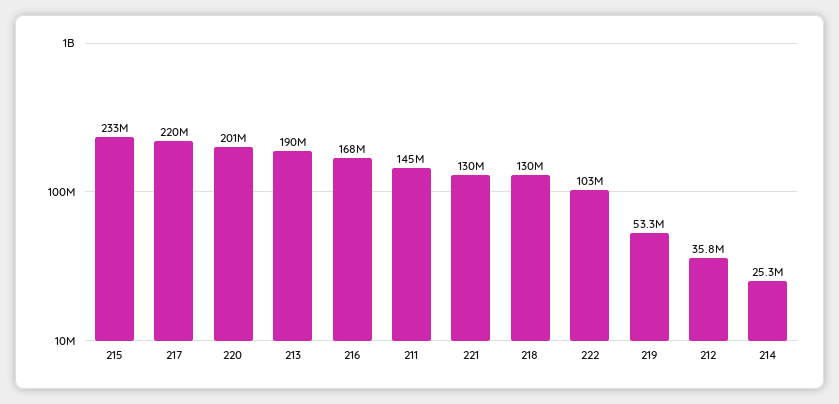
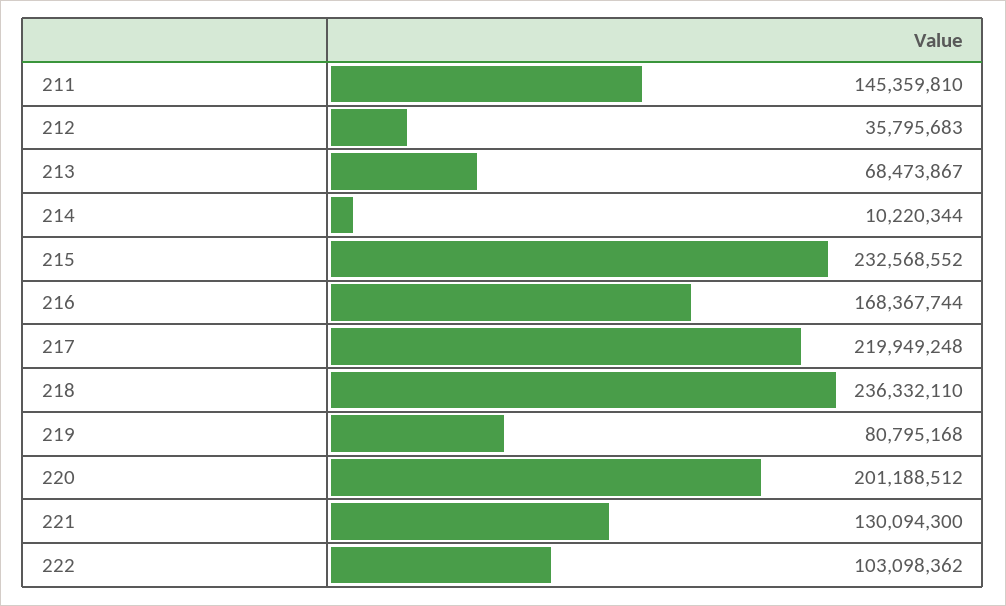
213: 190000000 -> 68473867
218: 130000000 -> 236332110
219: 53300000 -> 80795168
214: 25300000 -> 10220344

